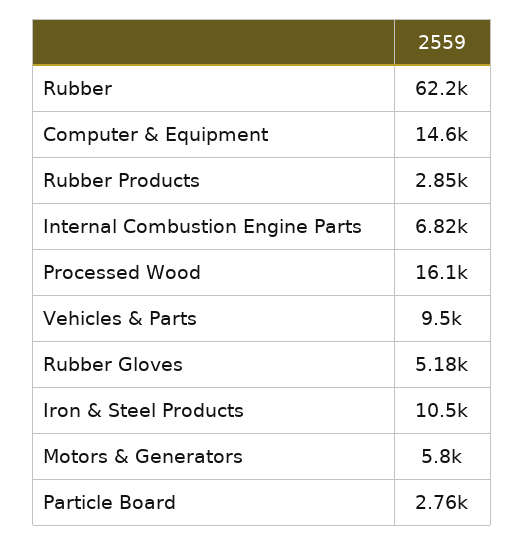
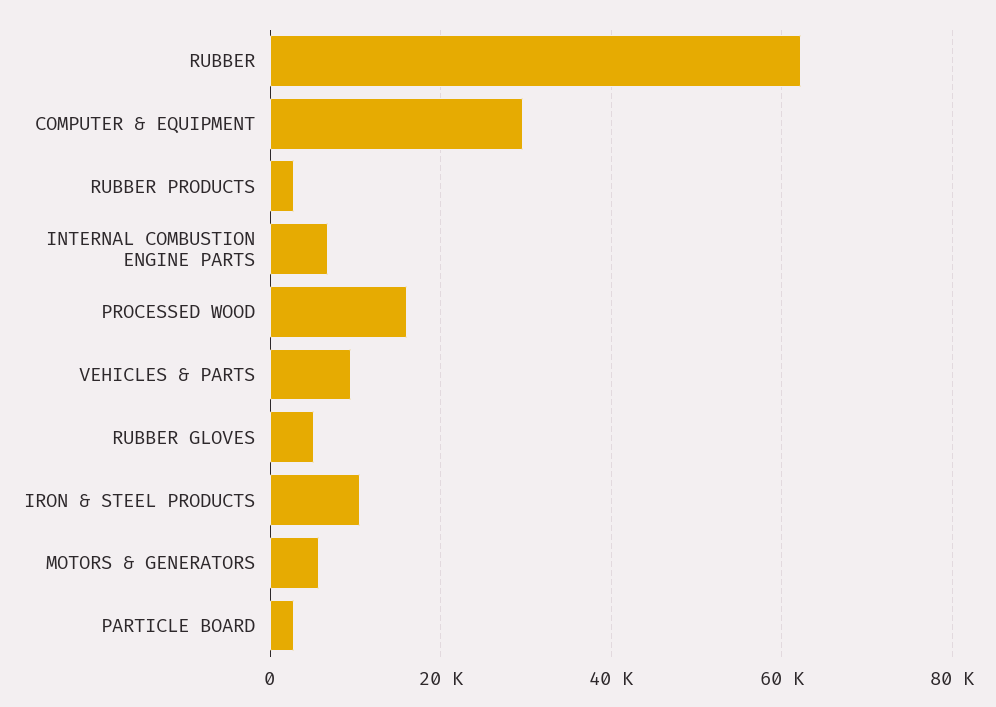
Computer & Equipment: 14600 -> 30000

